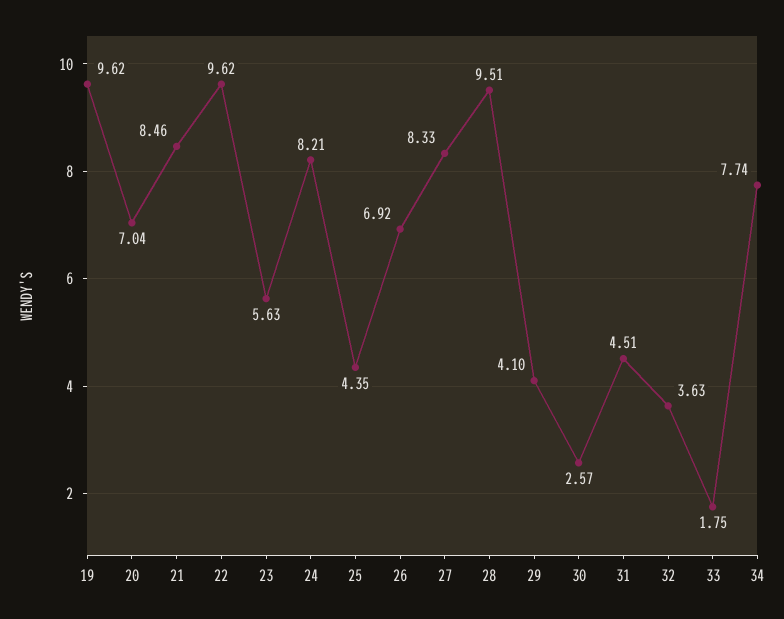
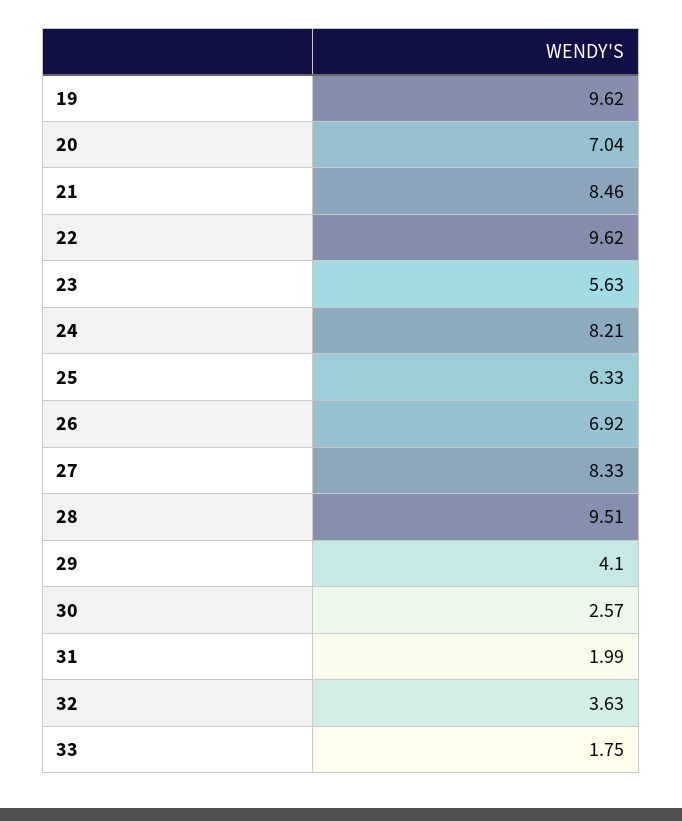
25: 4.35 -> 6.33
31: 4.51 -> 1.99
34: 7.74 -> none

